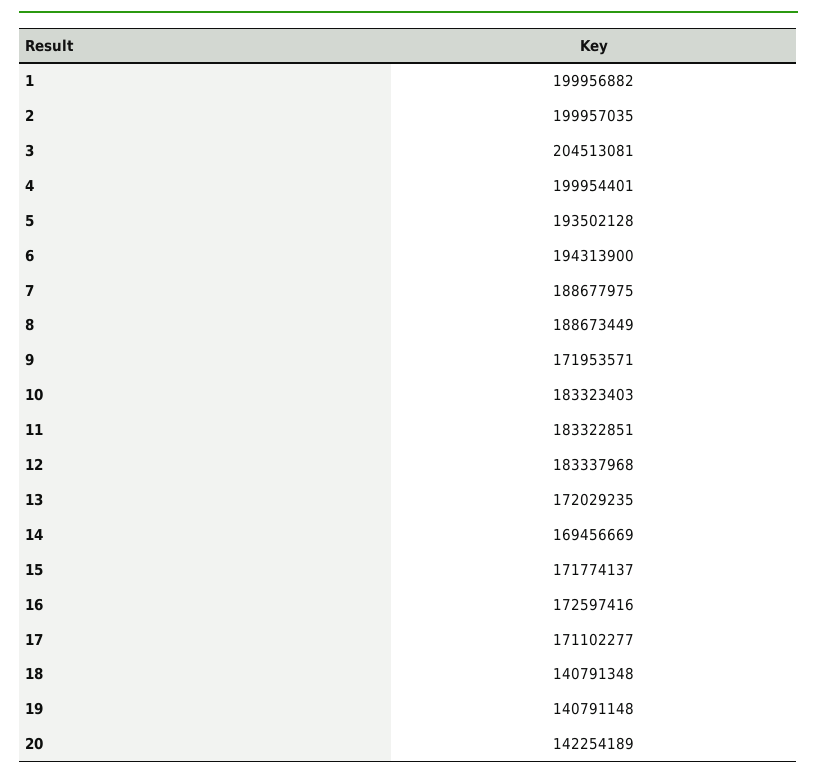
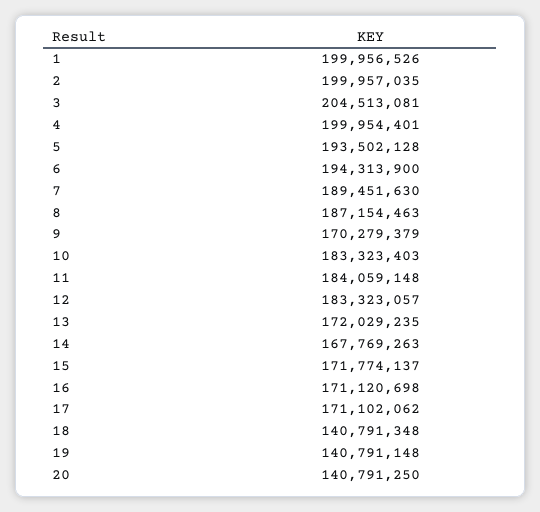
1: 199956882 -> 199956526
7: 188677975 -> 189451630
8: 188673449 -> 187154463
9: 171953571 -> 170279379
11: 183322851 -> 184059148
12: 183337968 -> 183323057
14: 169456669 -> 167769263
16: 172597416 -> 171120698
17: 171102277 -> 171102062
20: 142254189 -> 140791250

